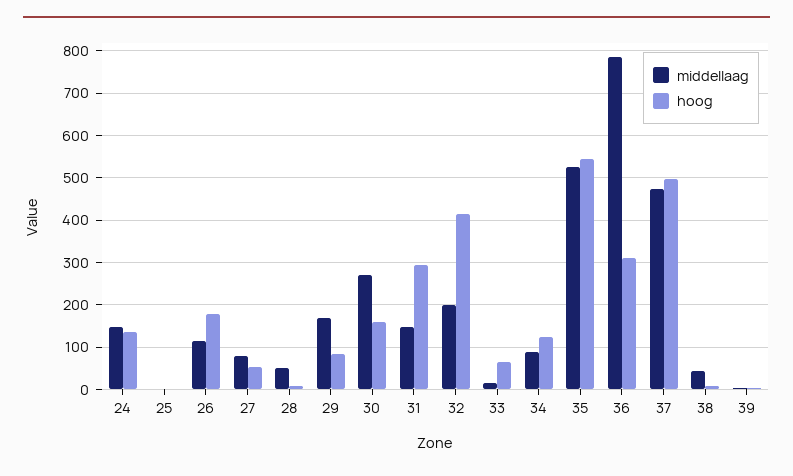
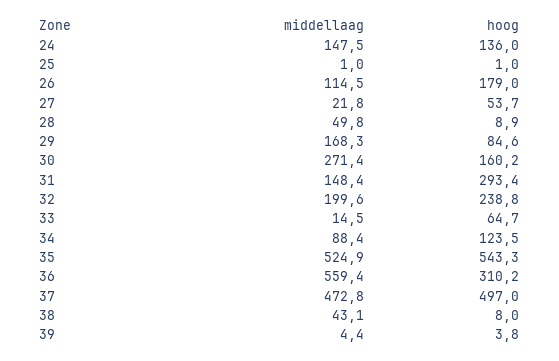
middellaag, 27: 80 -> 21.8
hoog, 32: 420 -> 238.8
middellaag, 36: 780 -> 559.4

